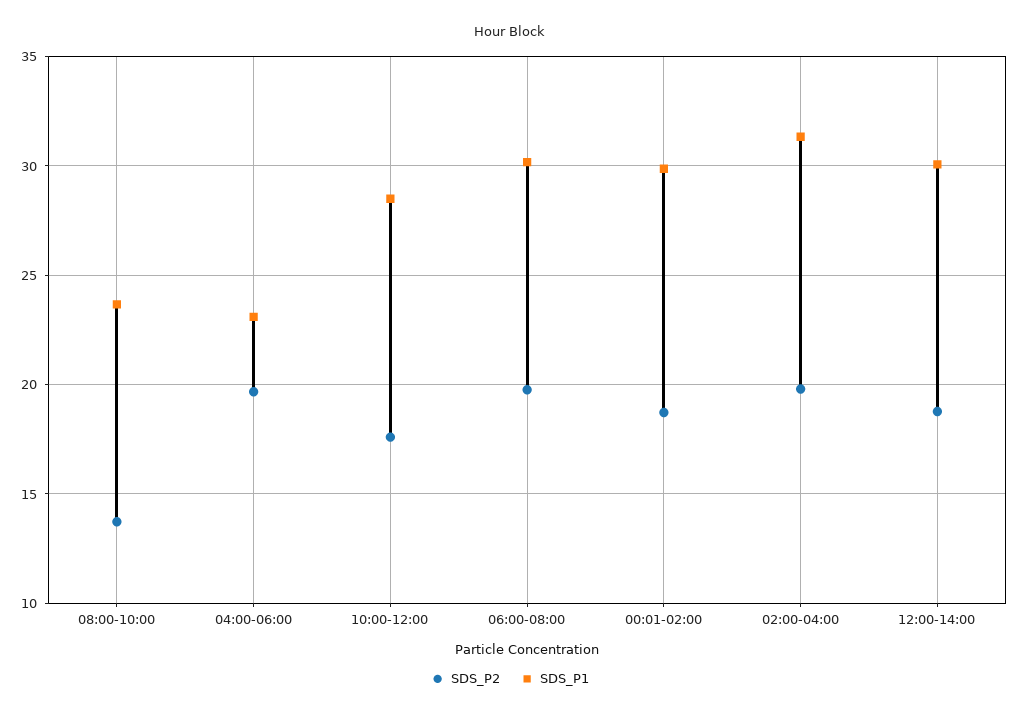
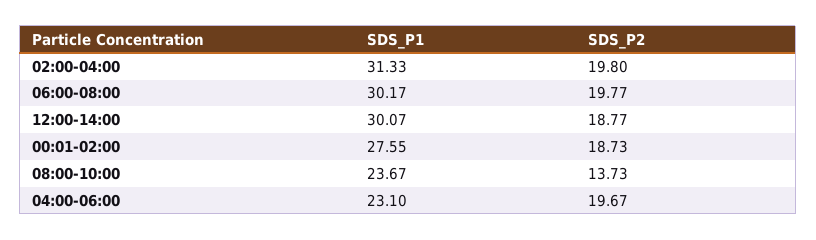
SDS_P2, 10:00-12:00: 17.5 -> none
SDS_P1, 10:00-12:00: 28.5 -> none
SDS_P1, 00:01-02:00: 30 -> 27.55

